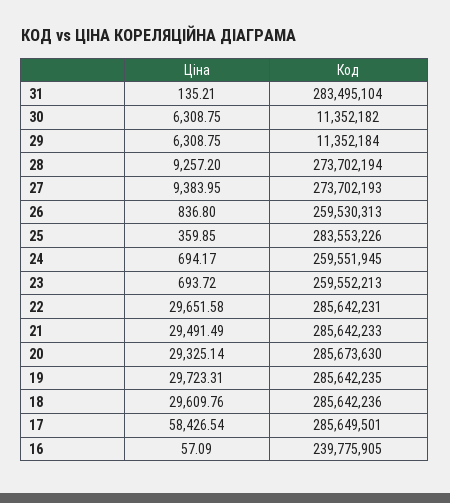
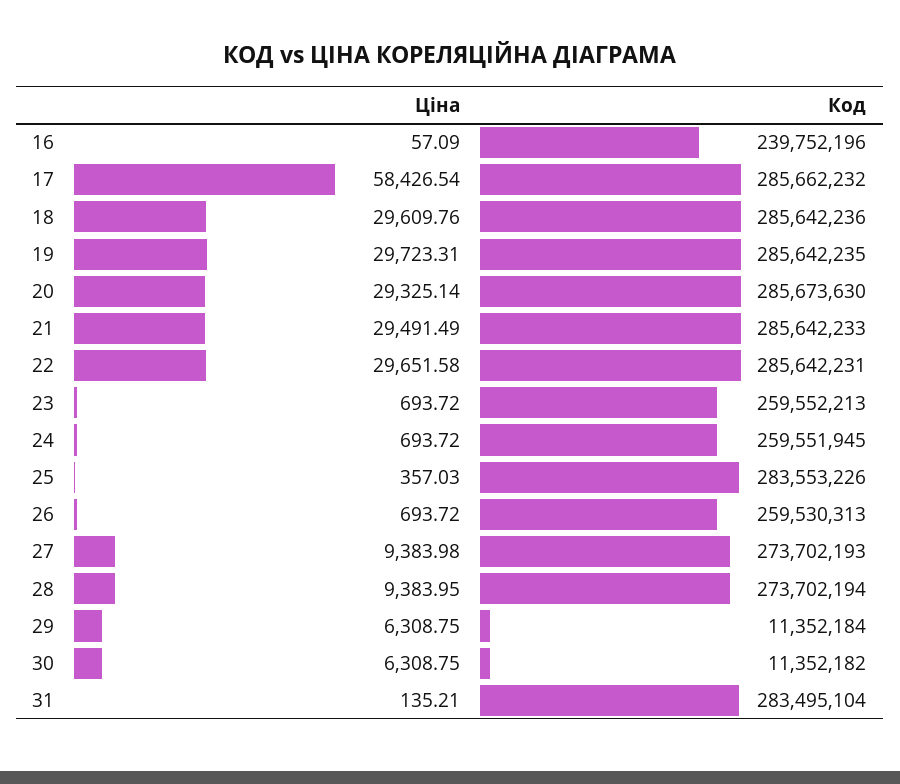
Ціна, 28: 9257.2 -> 9383.95
Ціна, 27: 9383.95 -> 9383.98
Ціна, 26: 836.8 -> 693.72
Ціна, 25: 359.85 -> 357.03
Ціна, 24: 694.17 -> 693.72
Код, 17: 285649501 -> 285662232
Код, 16: 239775905 -> 239752196

